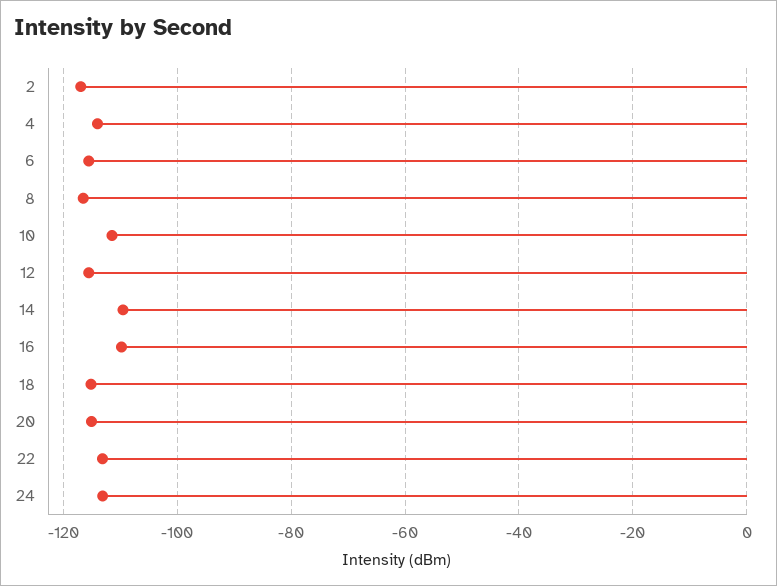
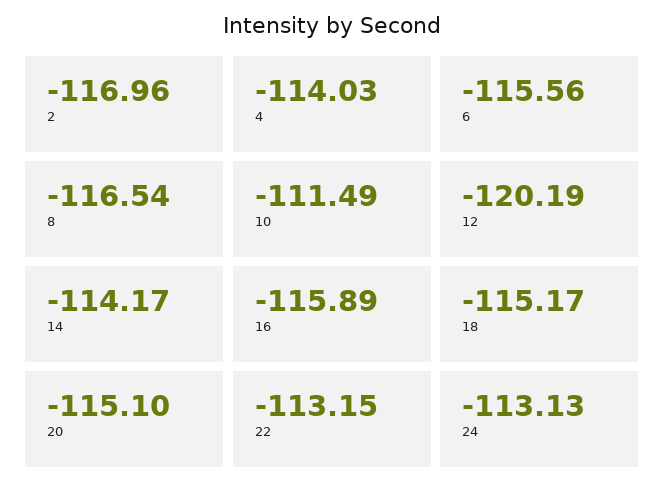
12: -116 -> -120.19
14: -110 -> -114.17
16: -110 -> -115.89

